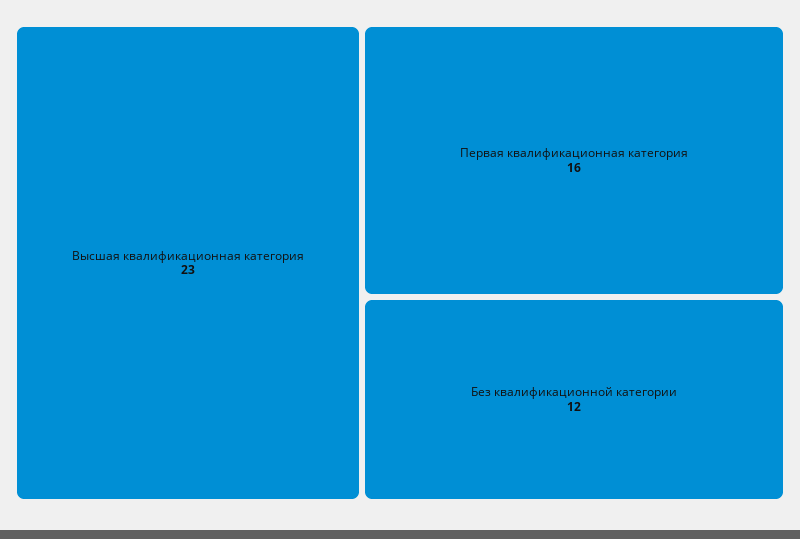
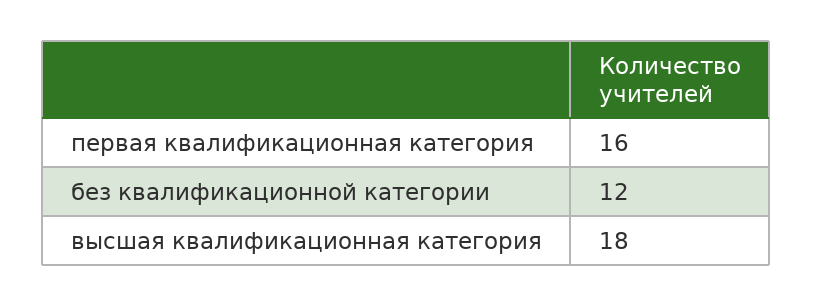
Высшая квалификационная категория: 23 -> 18

